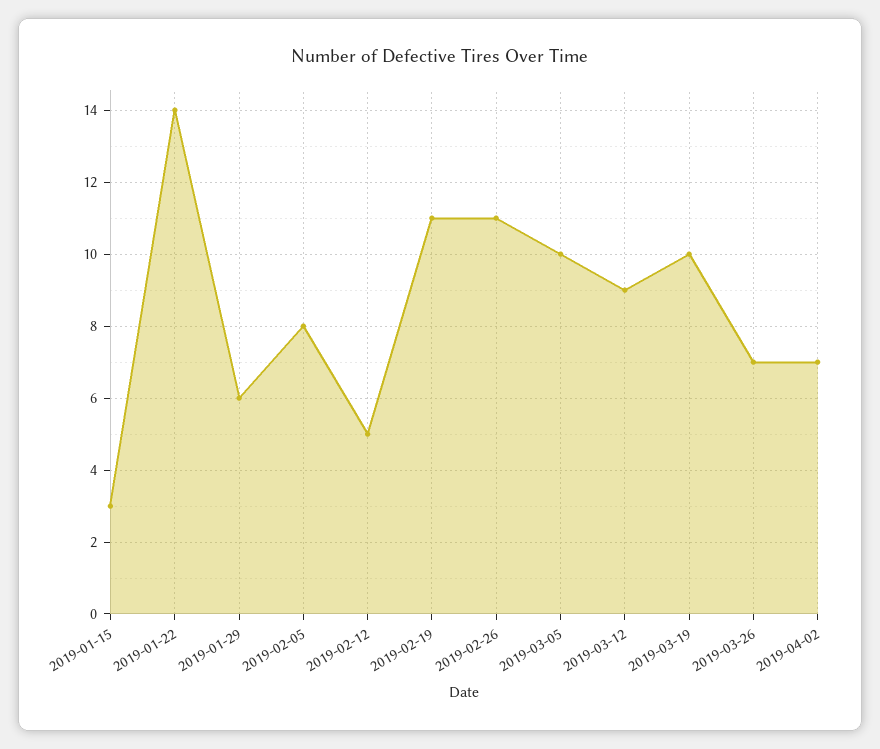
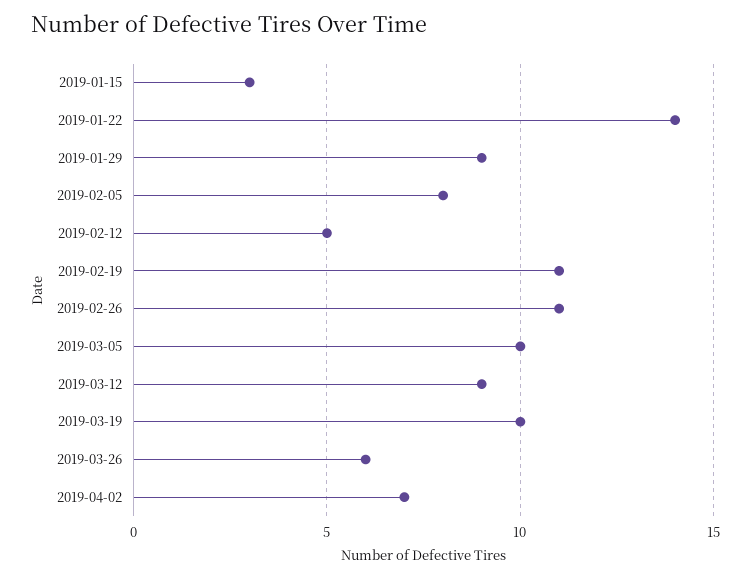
2019-01-29: 6 -> 9
2019-03-26: 7 -> 6

